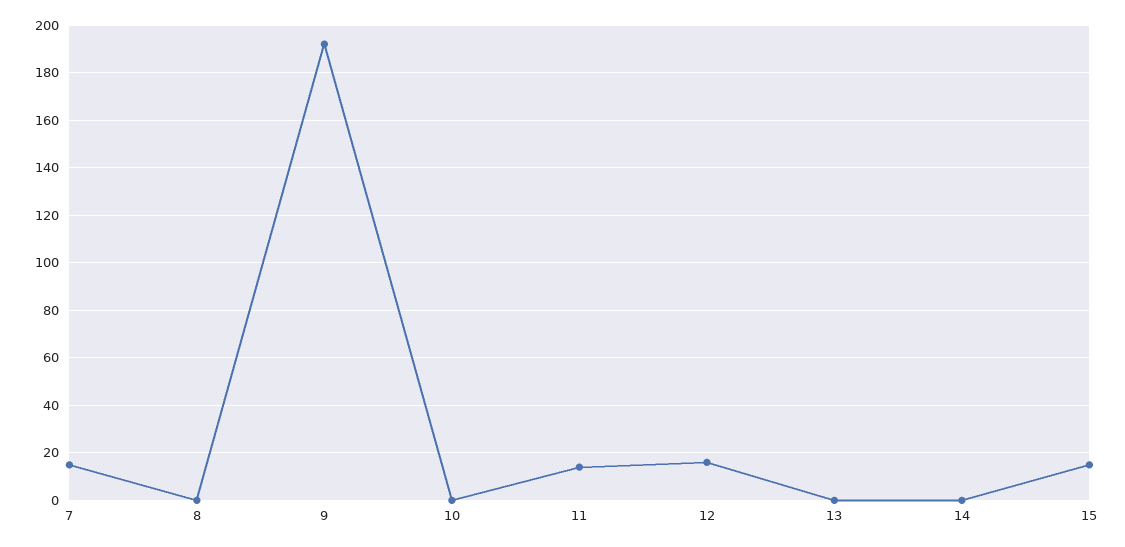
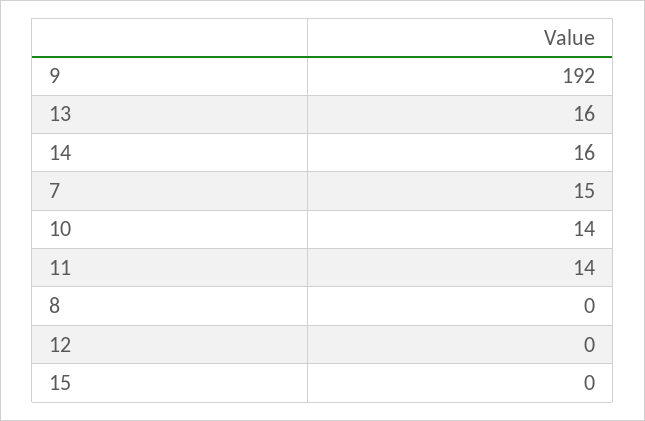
10: 0 -> 14
12: 15 -> 0
13: 0 -> 16
14: 0 -> 16
15: 15 -> 0

